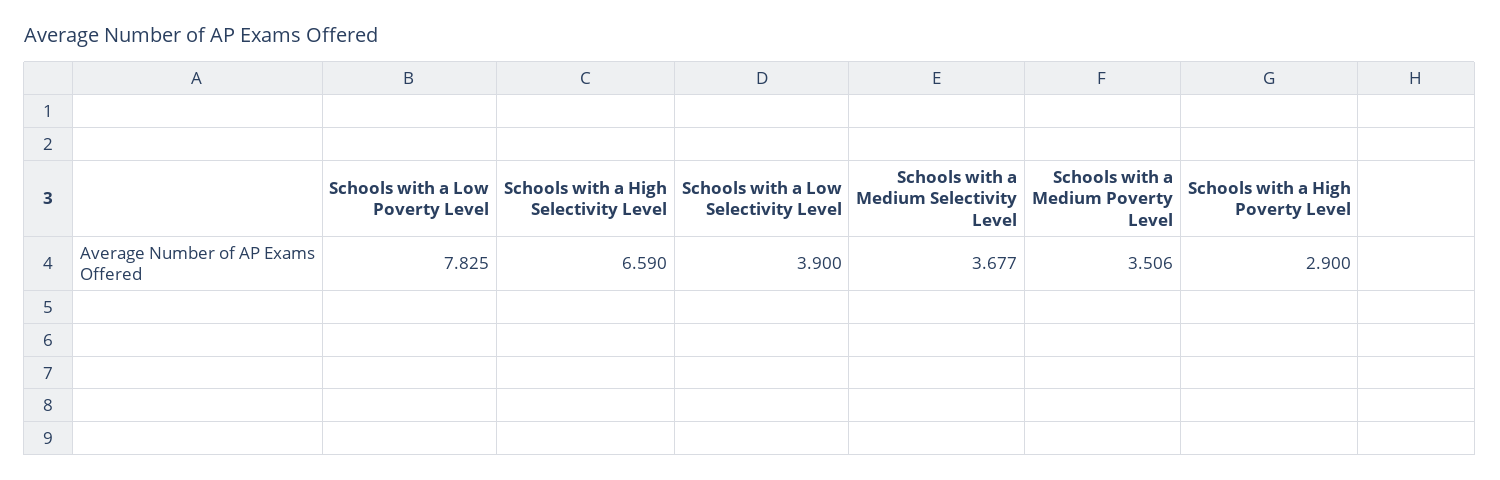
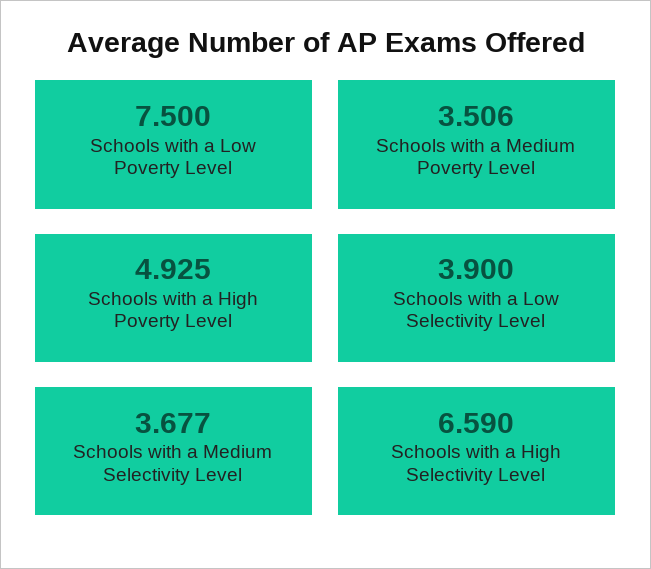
Schools with a Low Poverty Level: 7.825 -> 7.5
Schools with a High Poverty Level: 2.9 -> 4.925

